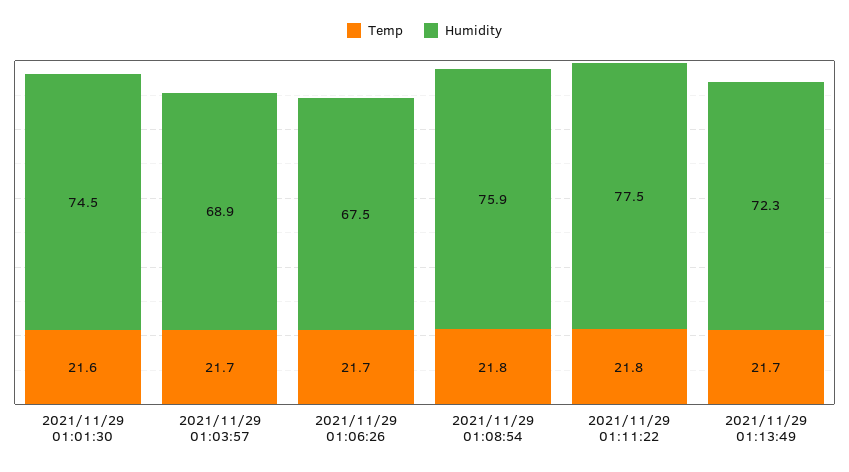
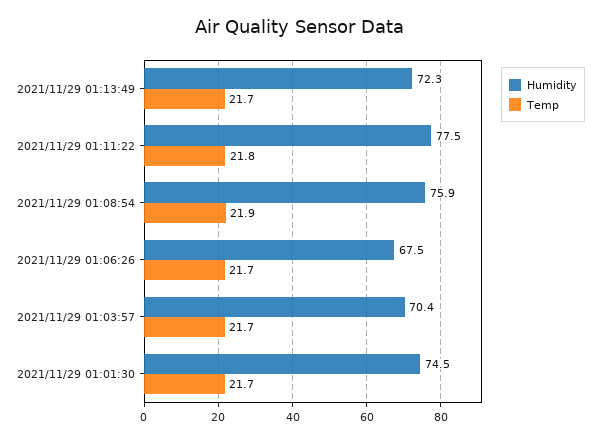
Temp, 2021/11/29 01:01:30: 21.6 -> 21.7
Humidity, 2021/11/29 01:03:57: 68.9 -> 70.4
Temp, 2021/11/29 01:08:54: 21.8 -> 21.9

